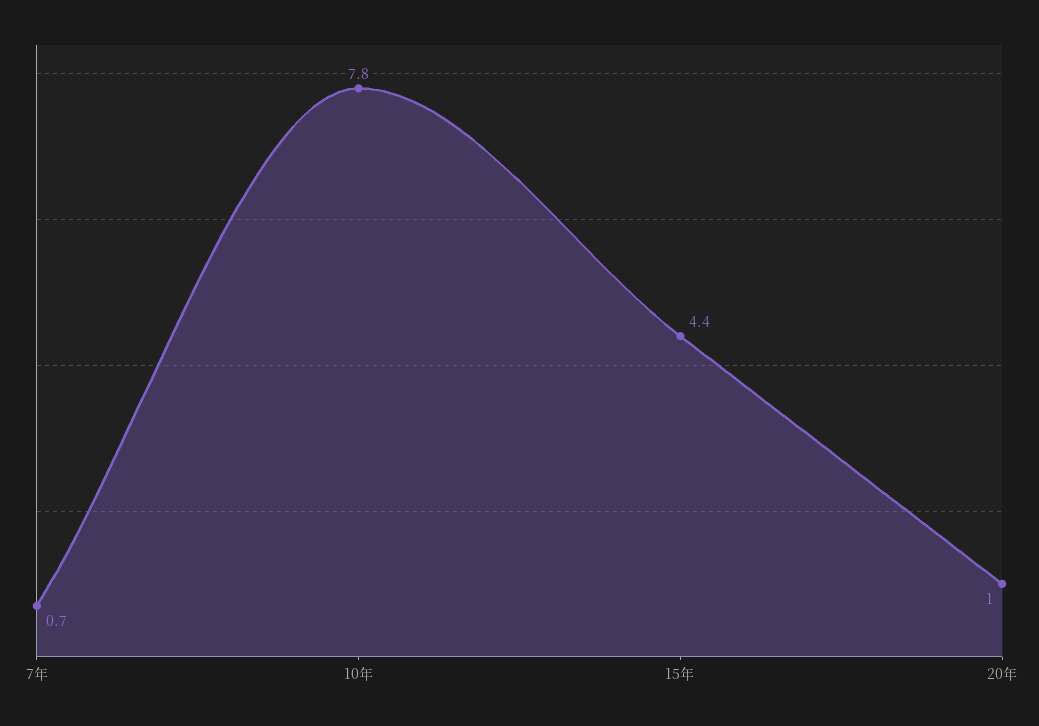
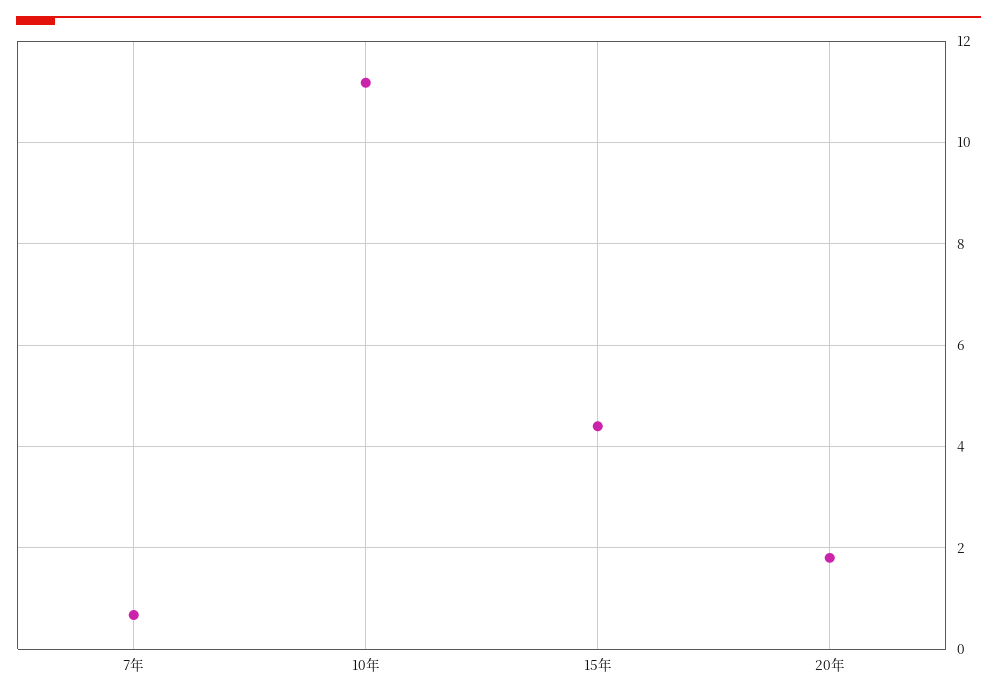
10年: 7.8 -> 11.2
20年: 1 -> 1.8

